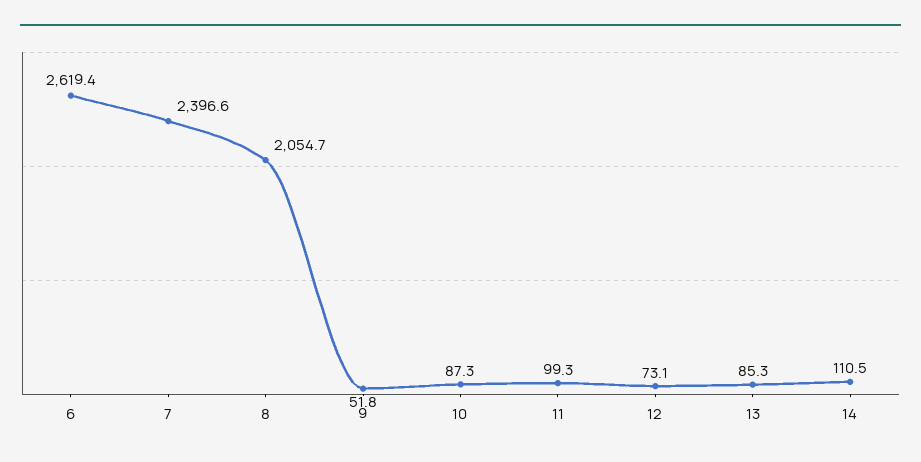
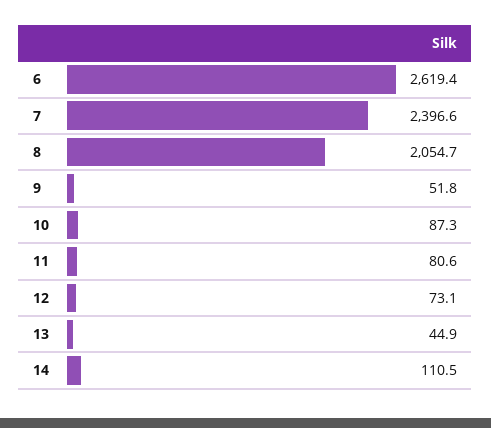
11: 99.3 -> 80.6
13: 85.3 -> 44.9

